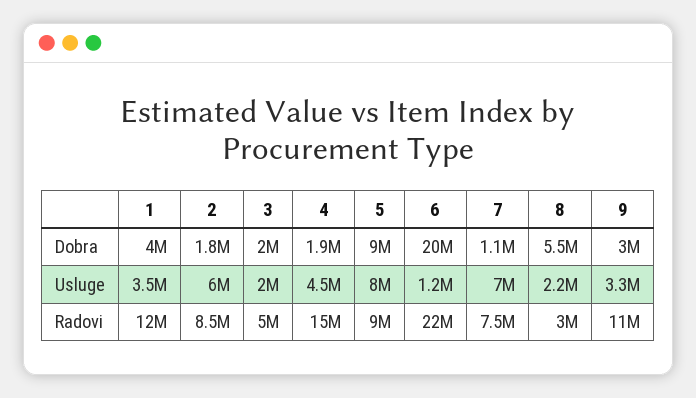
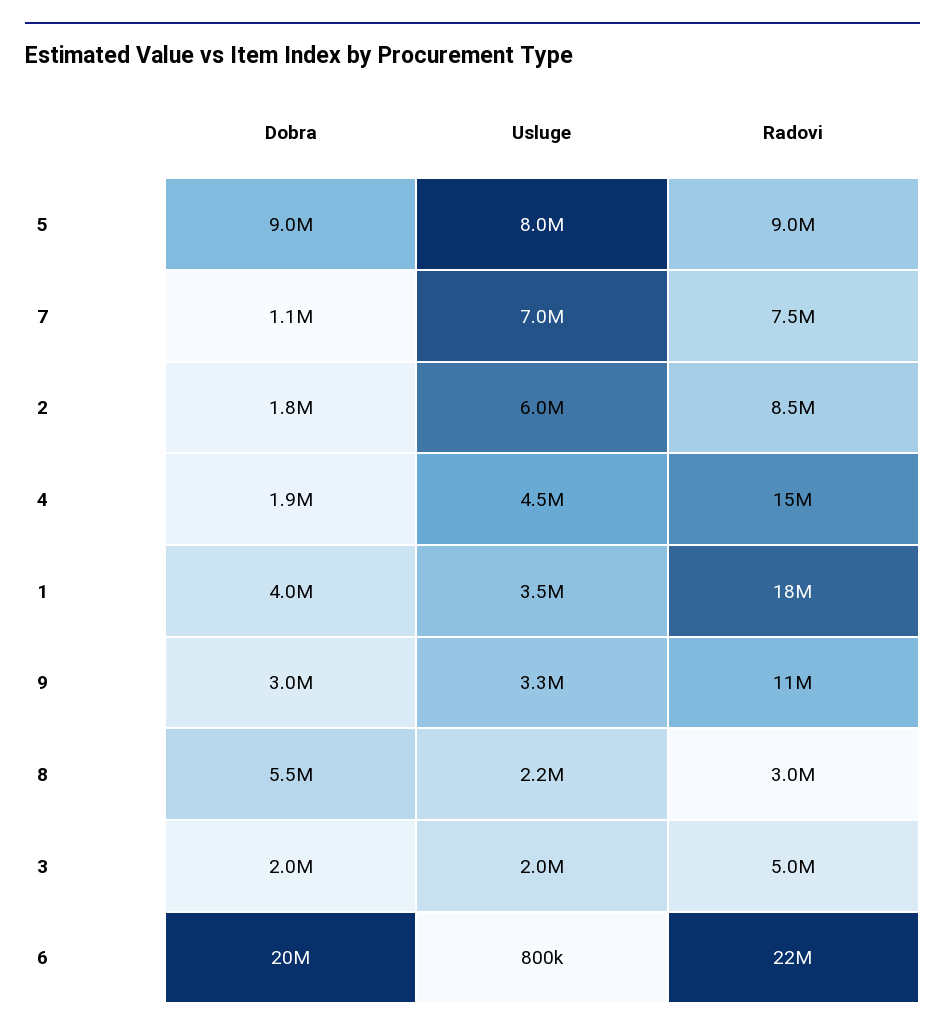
6, Usluge: 1200000 -> 800000
1, Radovi: 12000000 -> 18000000

